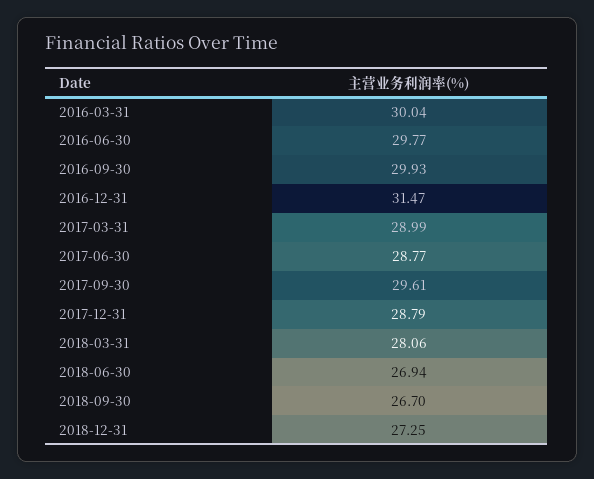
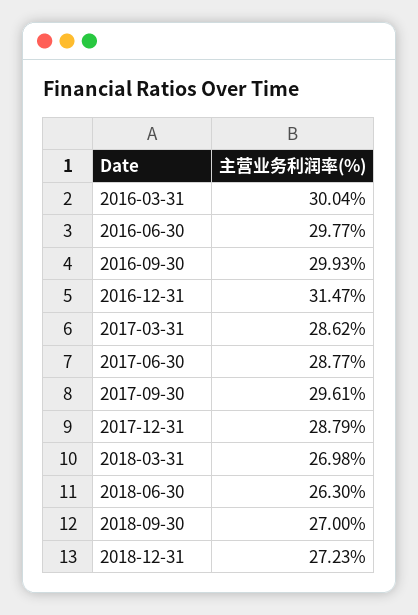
2017-03-31: 28.99 -> 28.62
2018-03-31: 28.06 -> 26.98
2018-06-30: 26.94 -> 26.3
2018-09-30: 26.7 -> 27
2018-12-31: 27.25 -> 27.23

